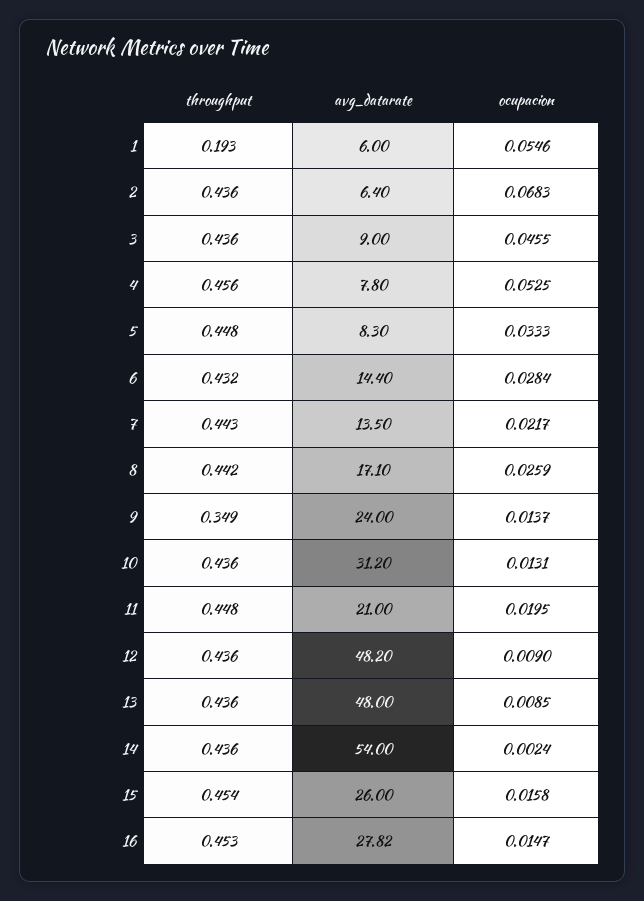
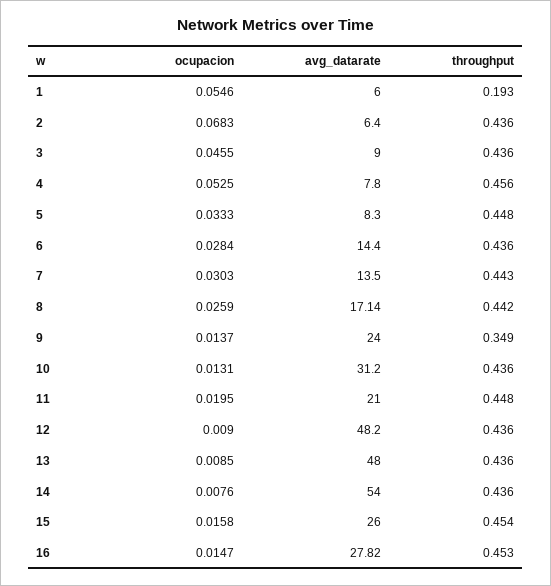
throughput, 6: 0.432 -> 0.436
ocupacion, 7: 0.0217 -> 0.0303
avg_datarate, 8: 17.1 -> 17.14
ocupacion, 14: 0.0024 -> 0.0076

